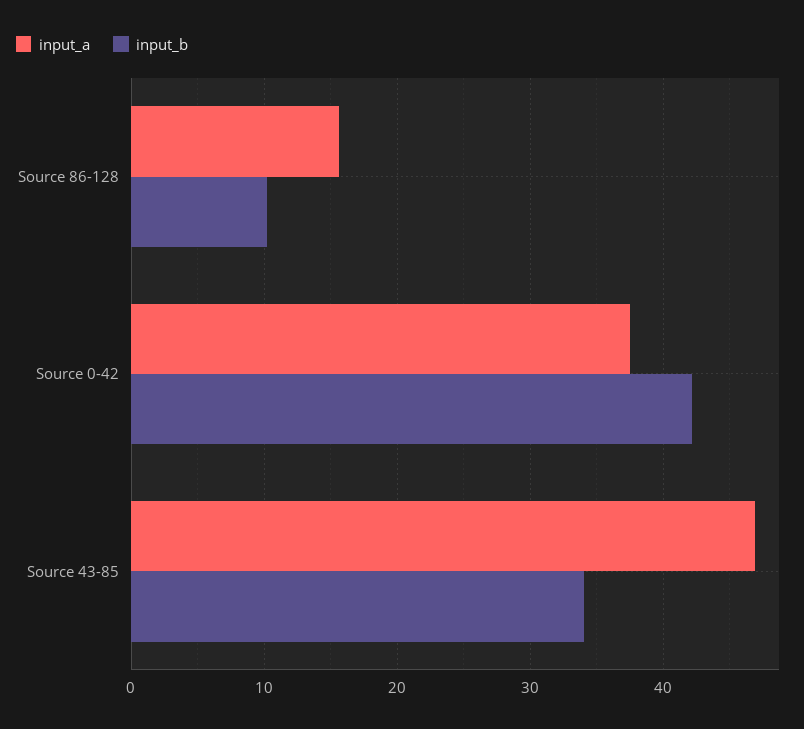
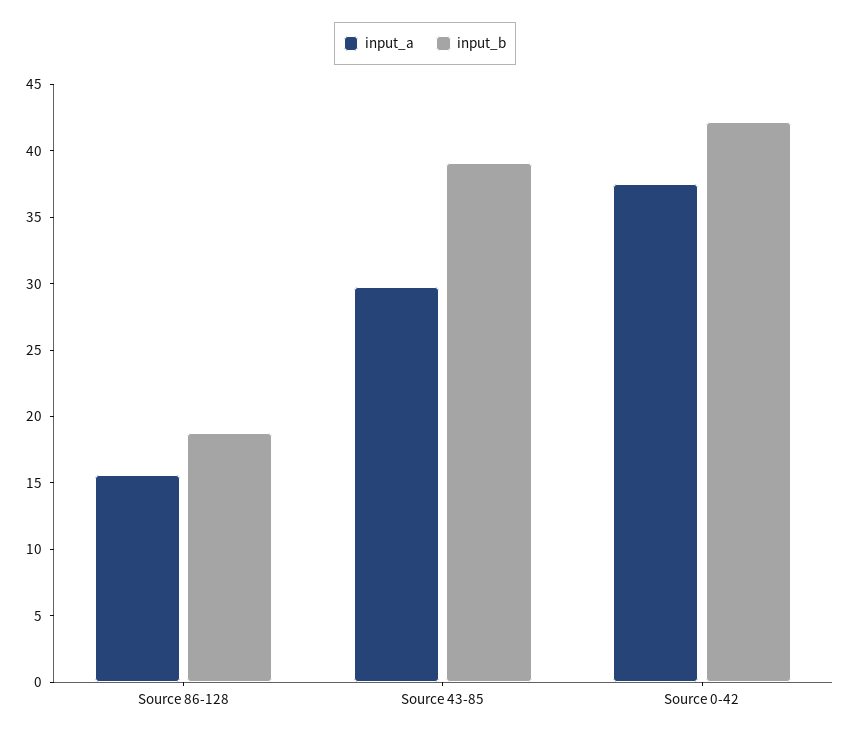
input_b, Source 86-128: 10 -> 19
input_a, Source 43-85: 47 -> 30
input_b, Source 43-85: 34 -> 39

